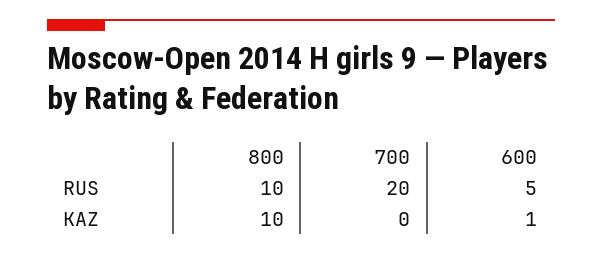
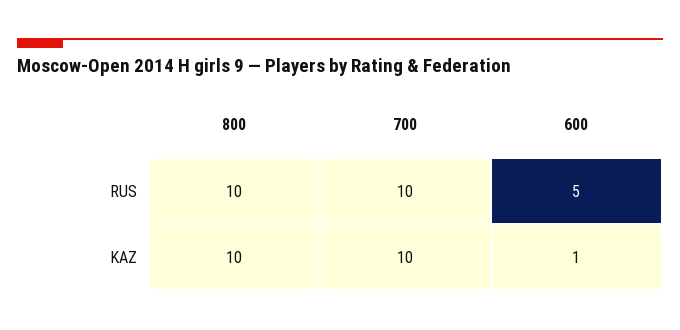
700, RUS: 20 -> 10
700, KAZ: 0 -> 10

